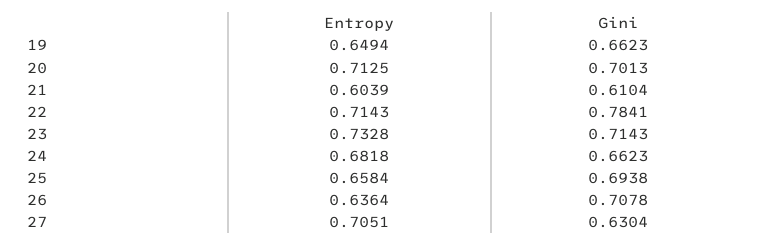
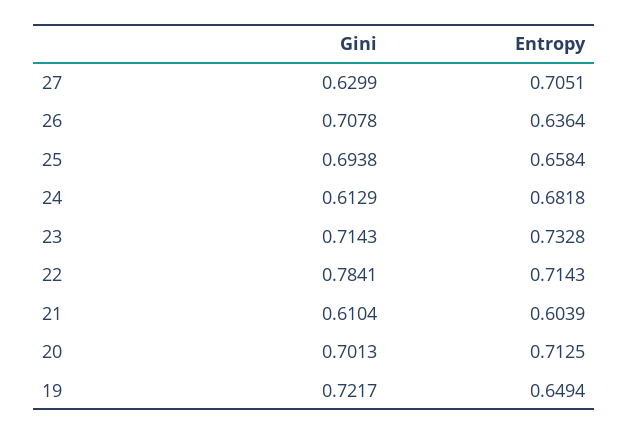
Gini, 19: 0.6623 -> 0.7217
Gini, 24: 0.6623 -> 0.6129
Gini, 27: 0.6304 -> 0.6299

